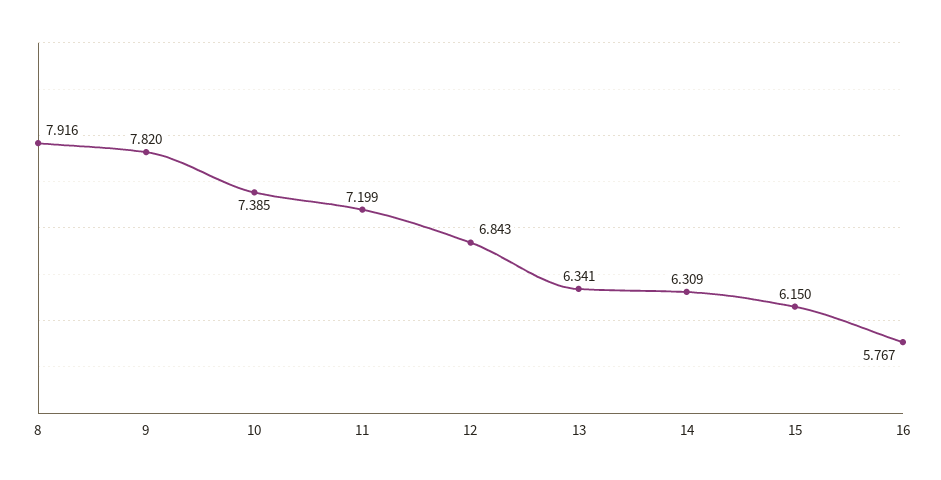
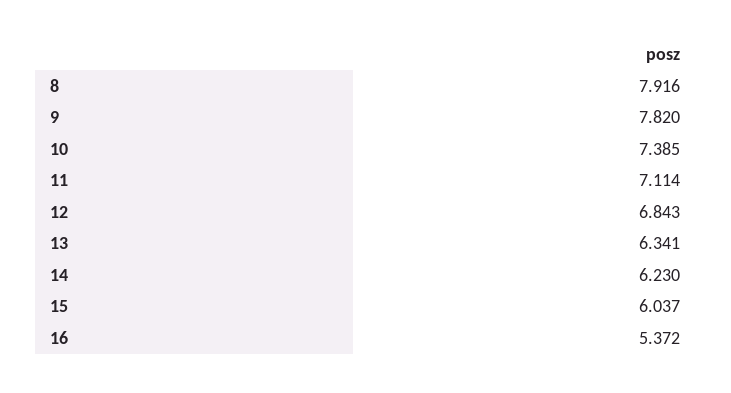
11: 7.199 -> 7.114
14: 6.309 -> 6.23
15: 6.15 -> 6.037
16: 5.767 -> 5.372

